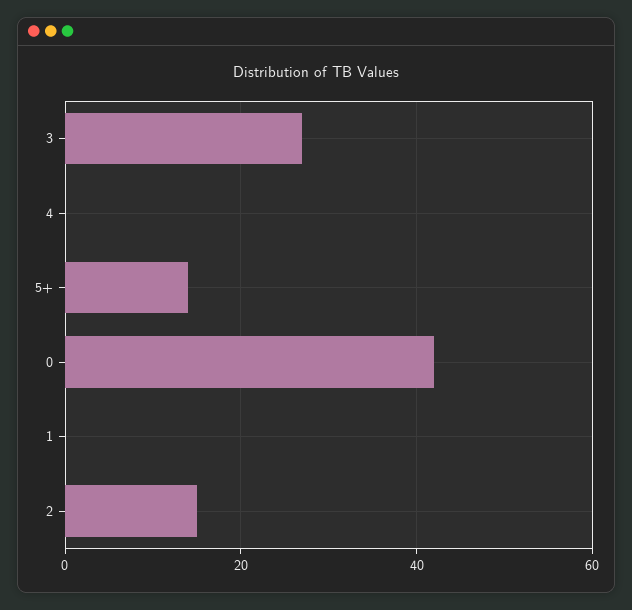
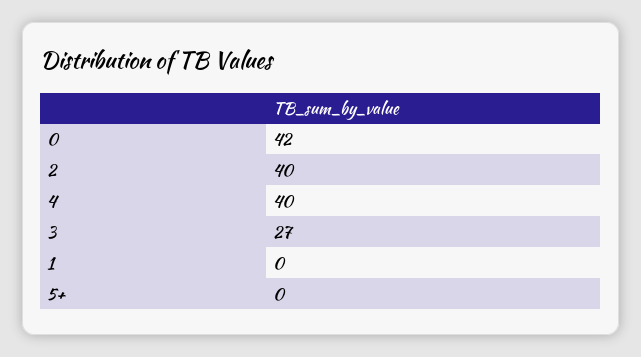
4: 0 -> 40
5+: 15 -> 0
2: 15 -> 40

